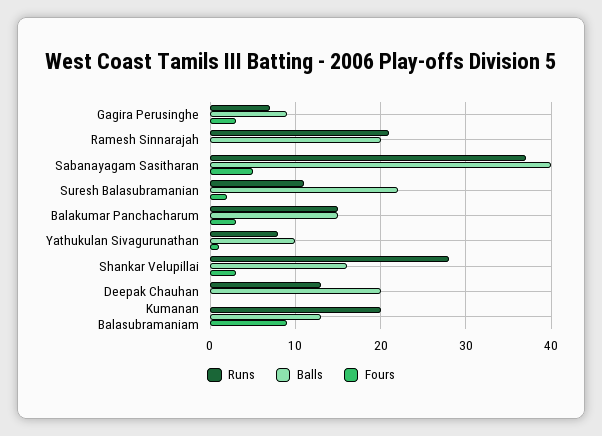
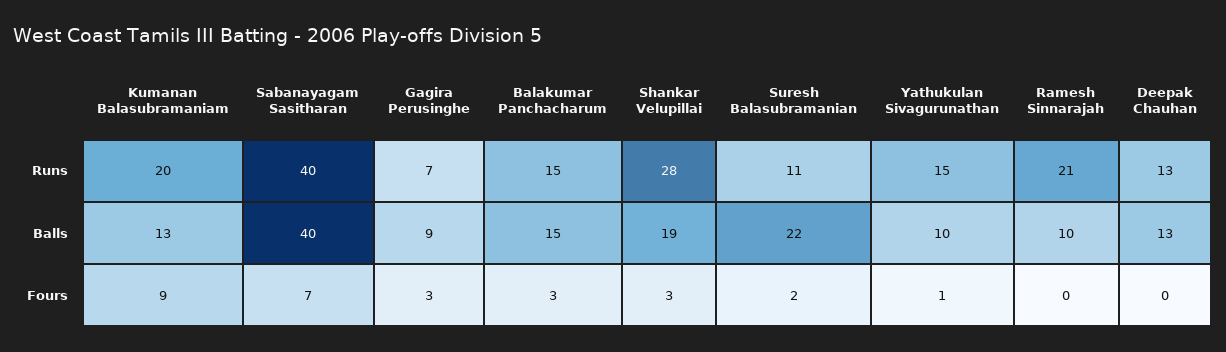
Balls, Ramesh Sinnarajah: 20 -> 10
Runs, Sabanayagam Sasitharan: 37 -> 40
Fours, Sabanayagam Sasitharan: 5 -> 7
Runs, Yathukulan Sivagurunathan: 8 -> 15
Balls, Shankar Velupillai: 16 -> 19
Balls, Deepak Chauhan: 20 -> 13

